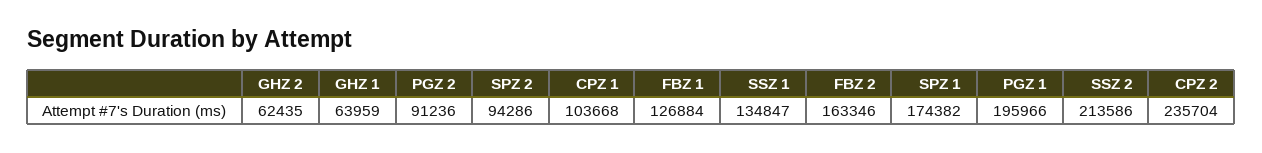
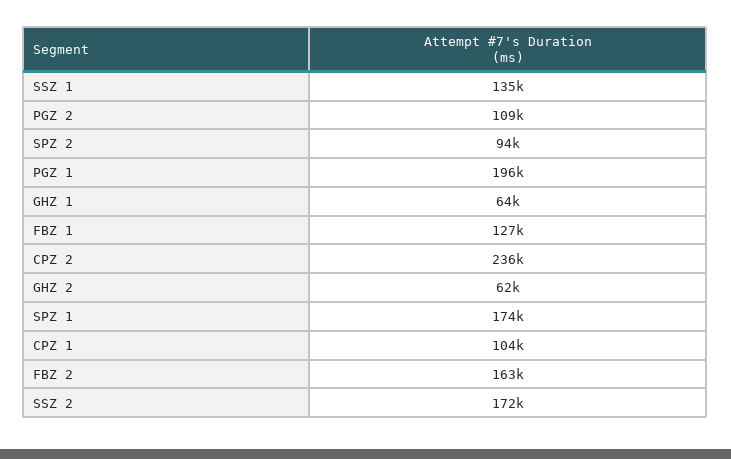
PGZ 2: 91236 -> 109000
SSZ 2: 213586 -> 172000

